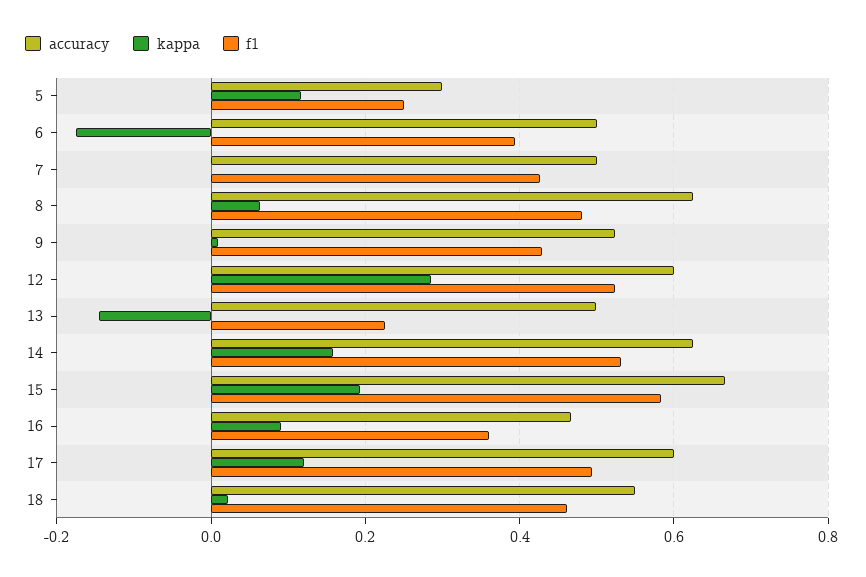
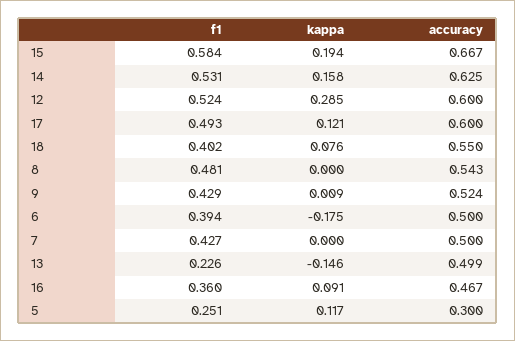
accuracy, 8: 0.62 -> 0.543
kappa, 8: 0.06 -> 0
kappa, 18: 0.02 -> 0.076
f1, 18: 0.46 -> 0.402

